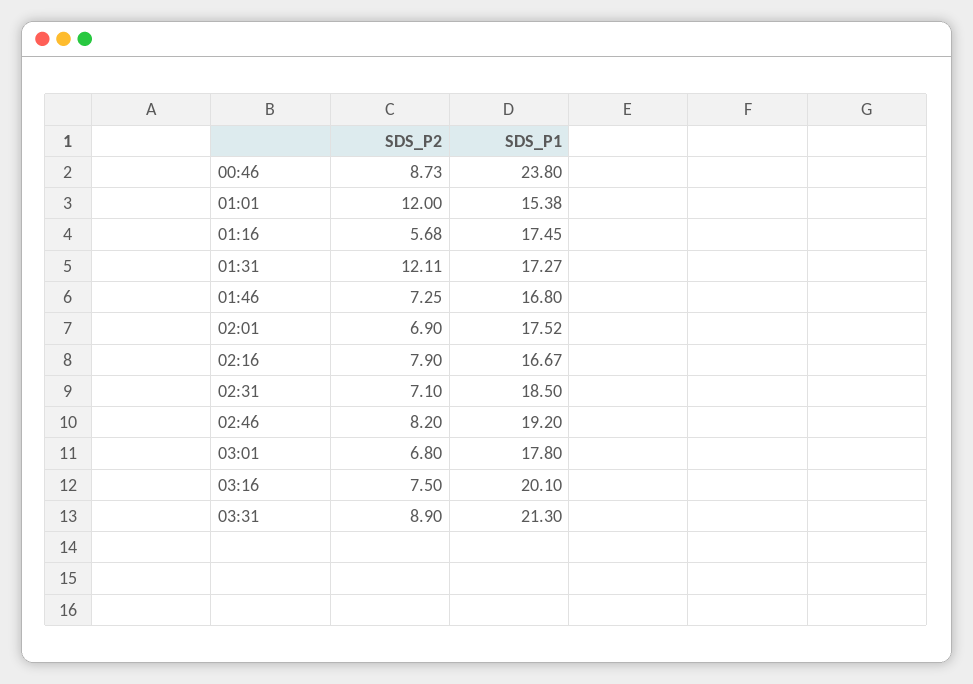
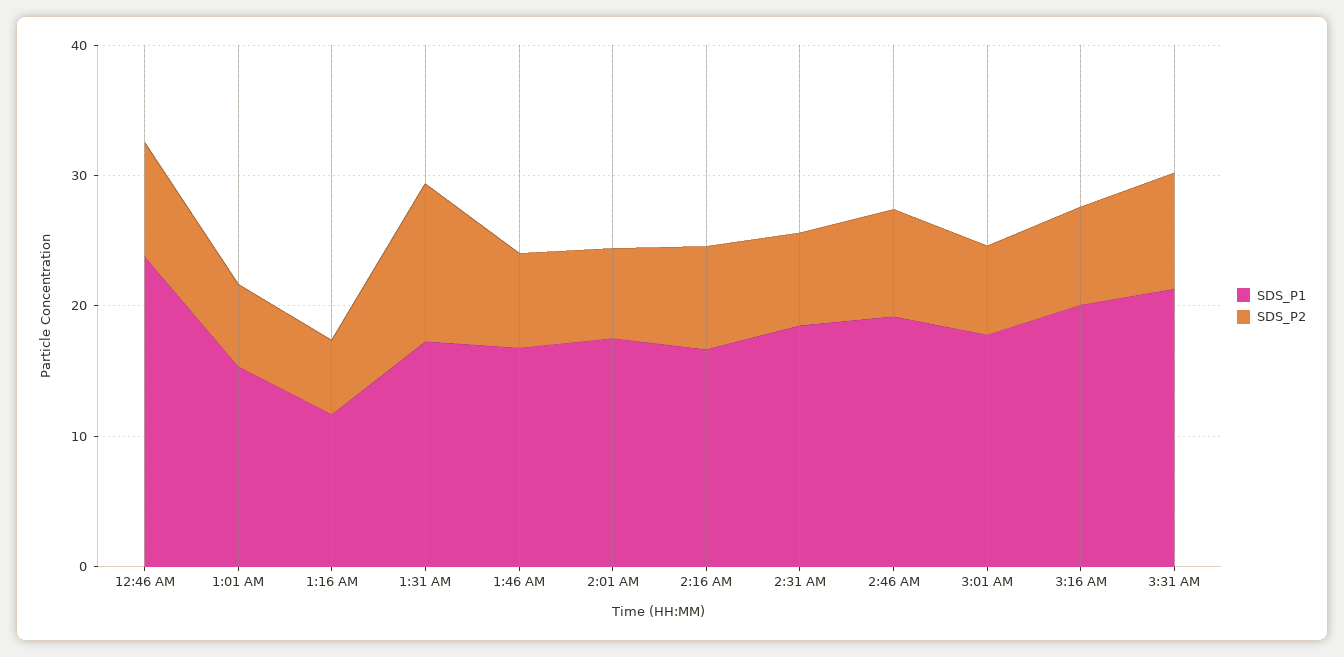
SDS_P2, 01:01: 12 -> 6
SDS_P1, 01:16: 17.45 -> 12

